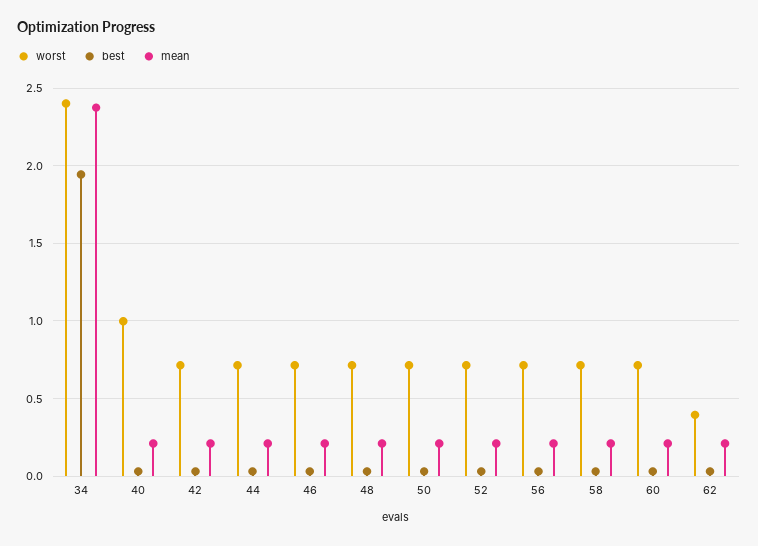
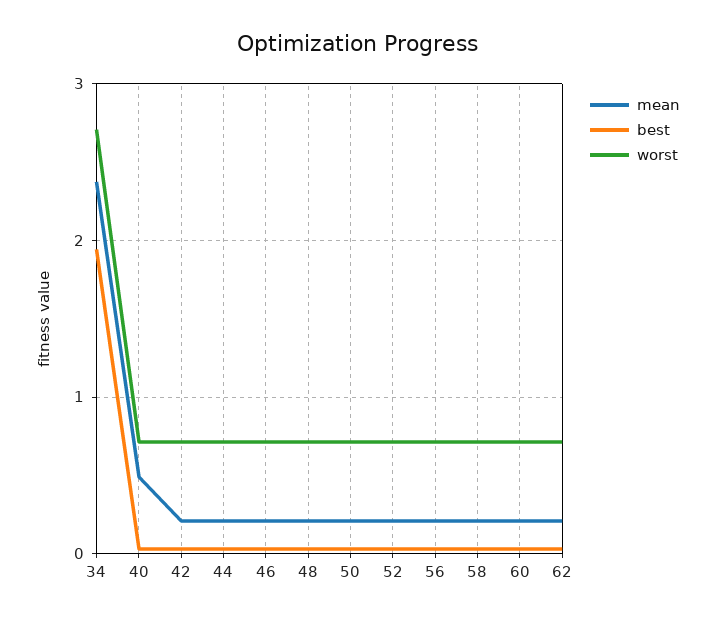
worst, 34: 2.4 -> 2.7
worst, 40: 1 -> 0.7
mean, 40: 0.2 -> 0.5
worst, 62: 0.4 -> 0.7

